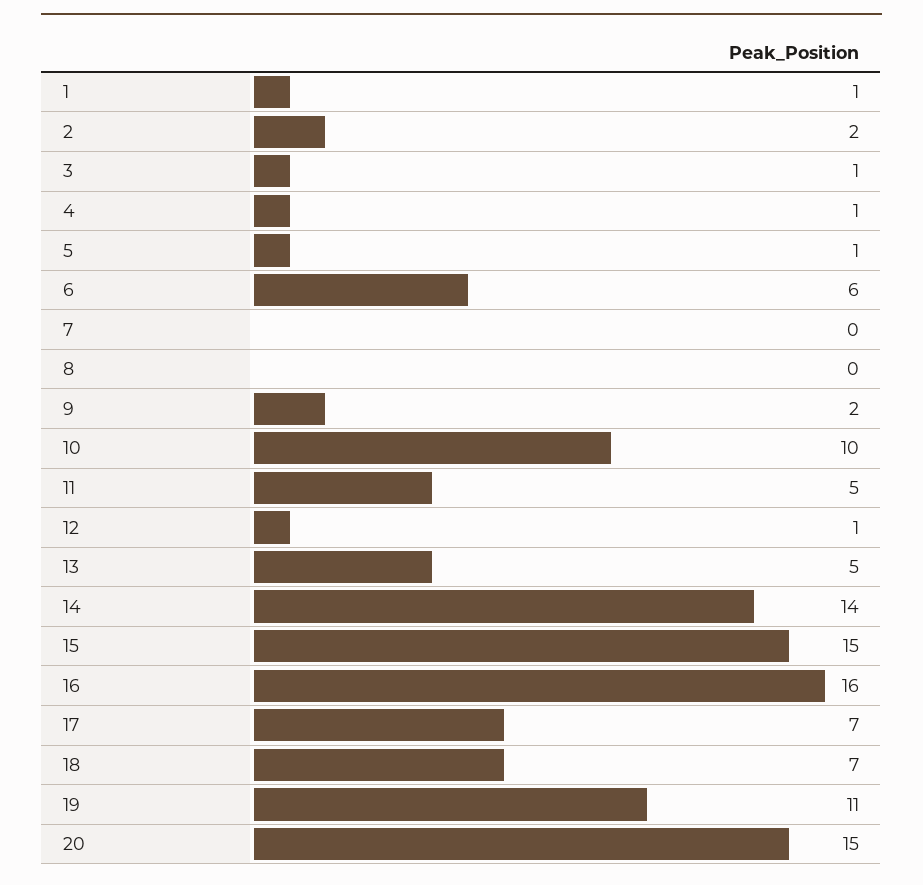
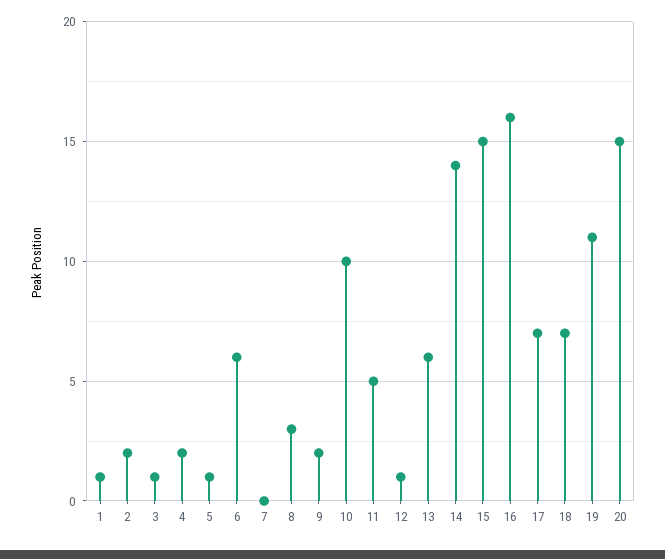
4: 1 -> 2
8: 0 -> 3
13: 5 -> 6

